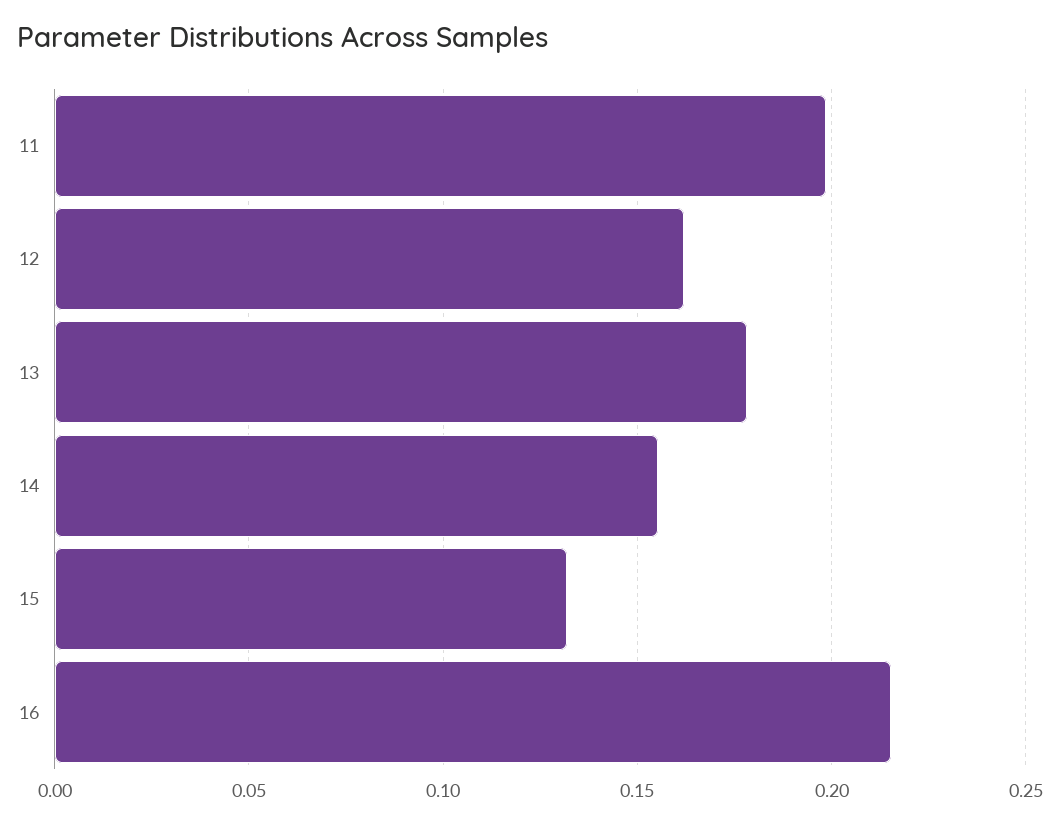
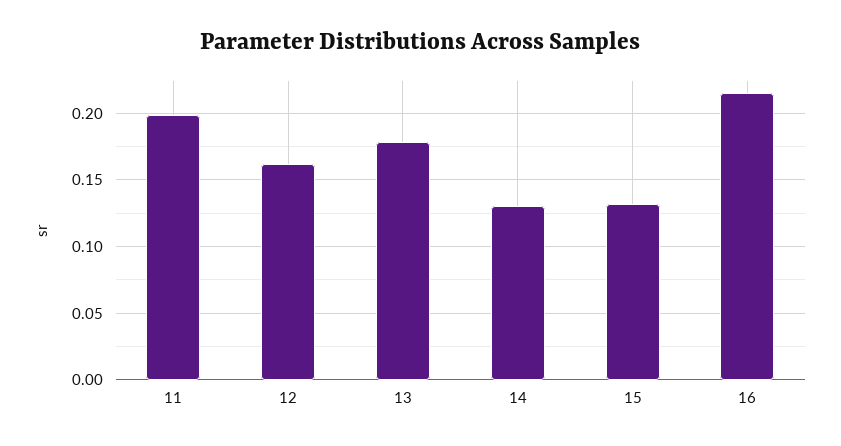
14: 0.155 -> 0.13

